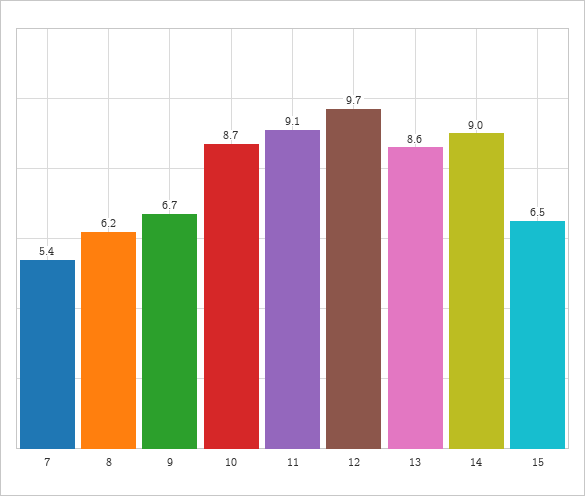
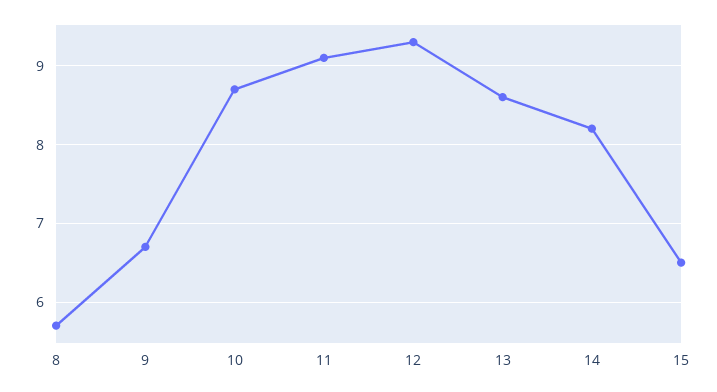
7: 5.4 -> none
8: 6.2 -> 5.7
12: 9.7 -> 9.3
14: 9 -> 8.2

